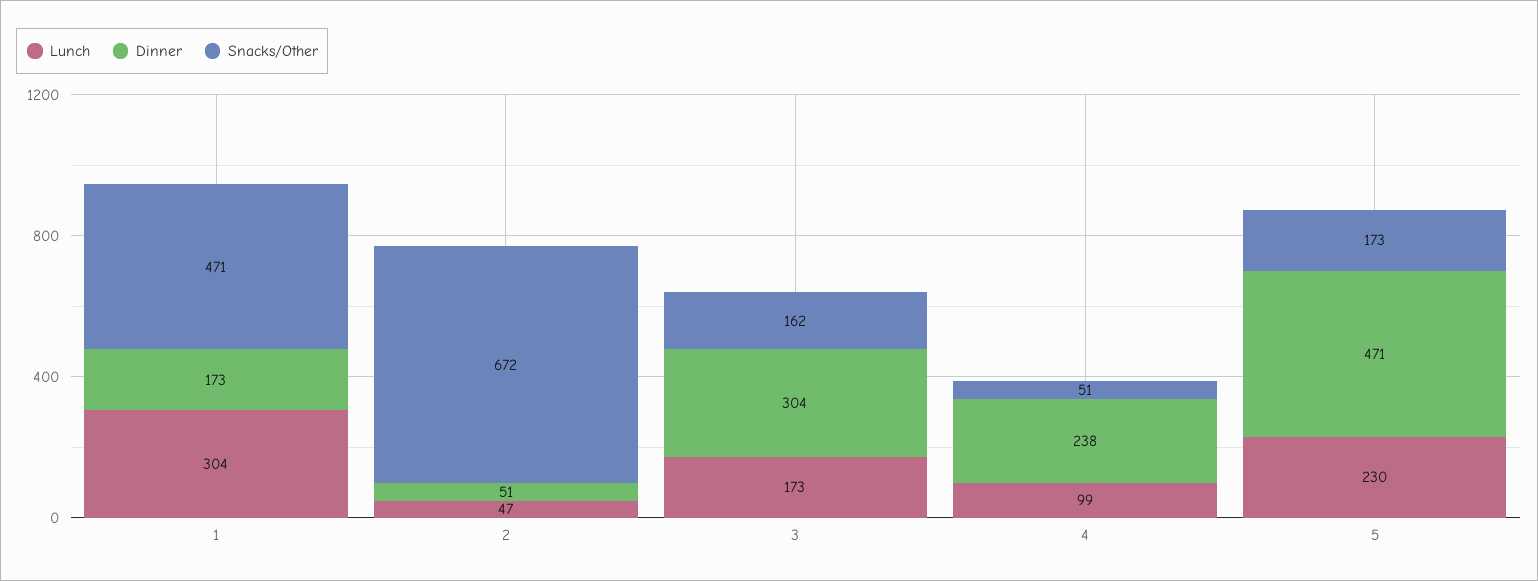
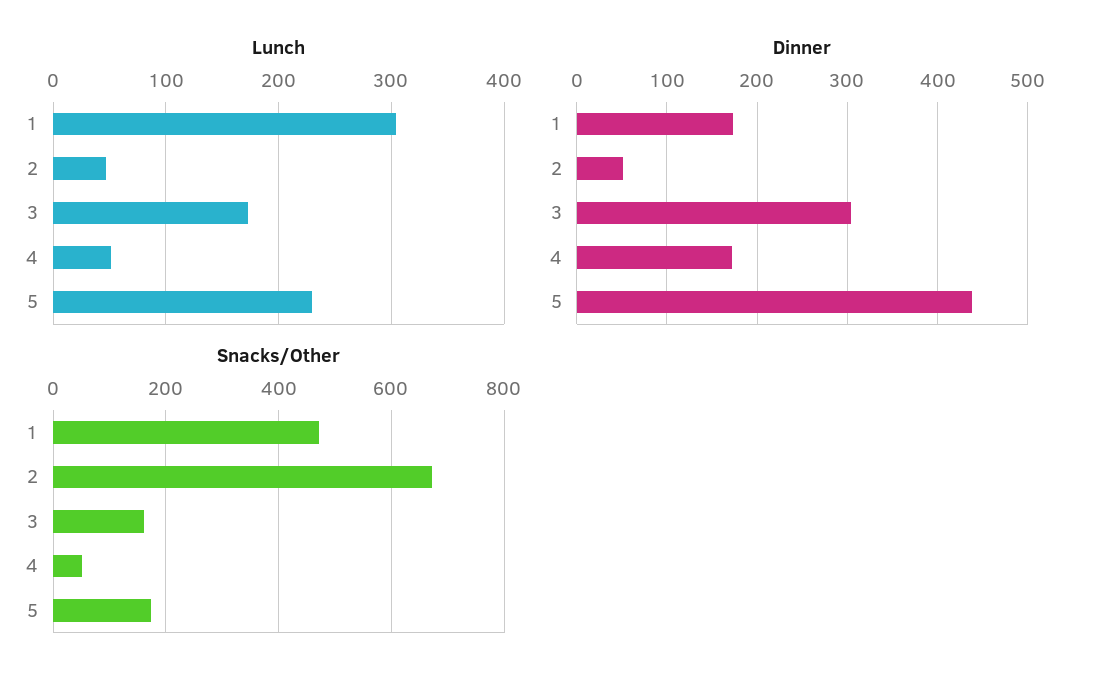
Lunch, 4: 99 -> 50
Dinner, 4: 238 -> 170
Dinner, 5: 471 -> 440

